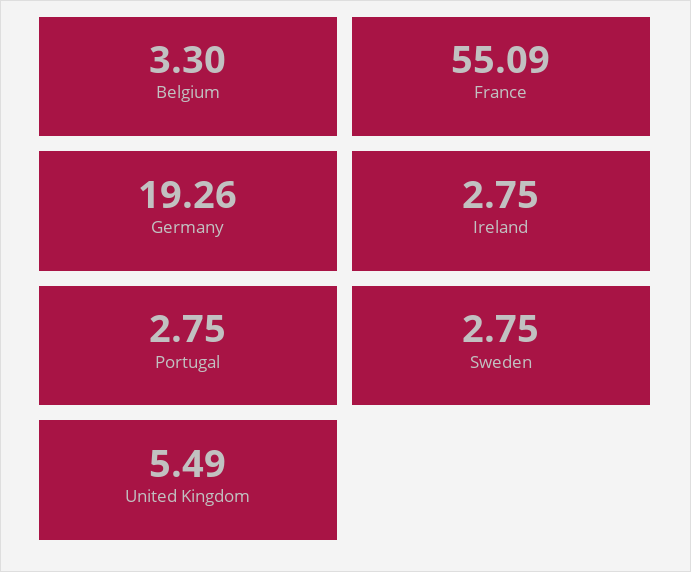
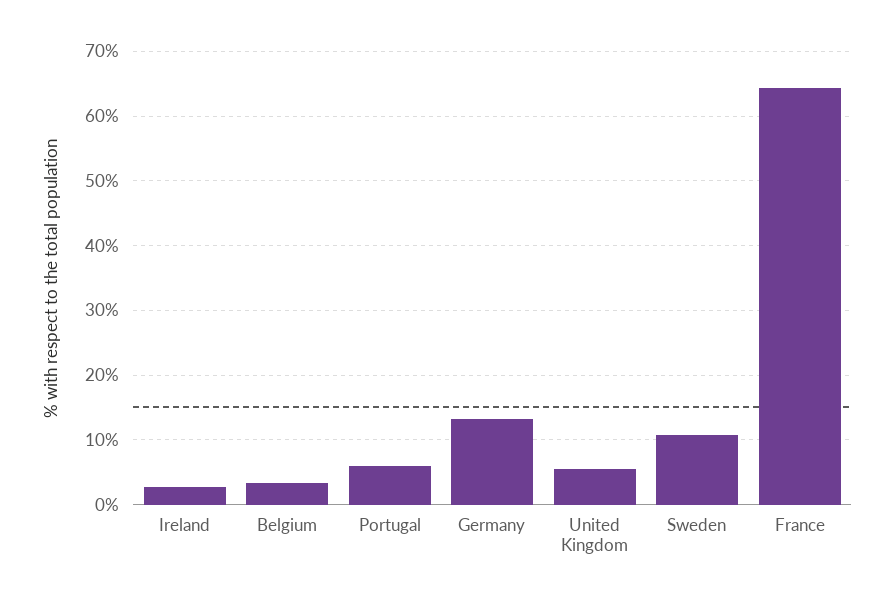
France: 55.09 -> 64
Germany: 19.26 -> 13
Portugal: 2.75 -> 6
Sweden: 2.75 -> 11

